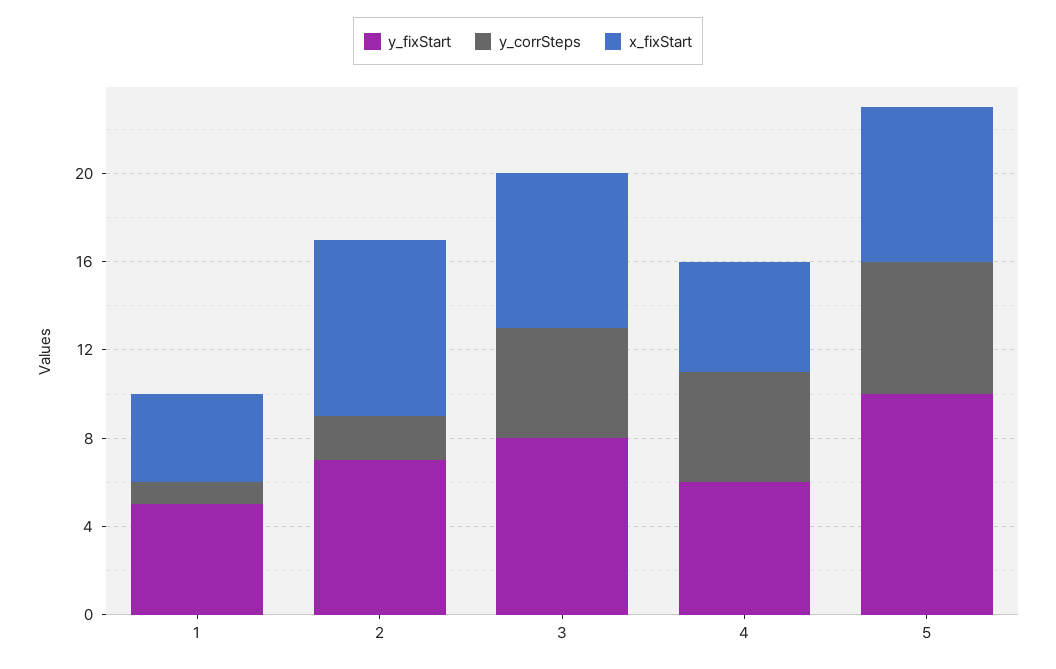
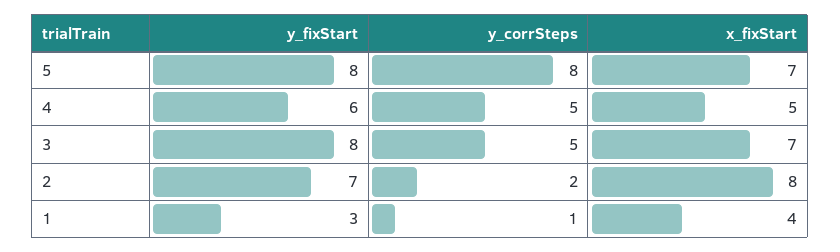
y_fixStart, 1: 5 -> 3
y_fixStart, 5: 10 -> 8
y_corrSteps, 5: 6 -> 8

